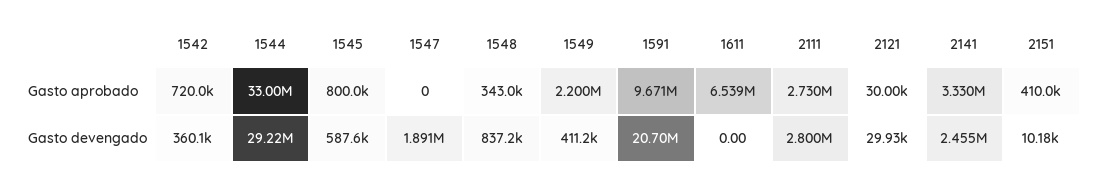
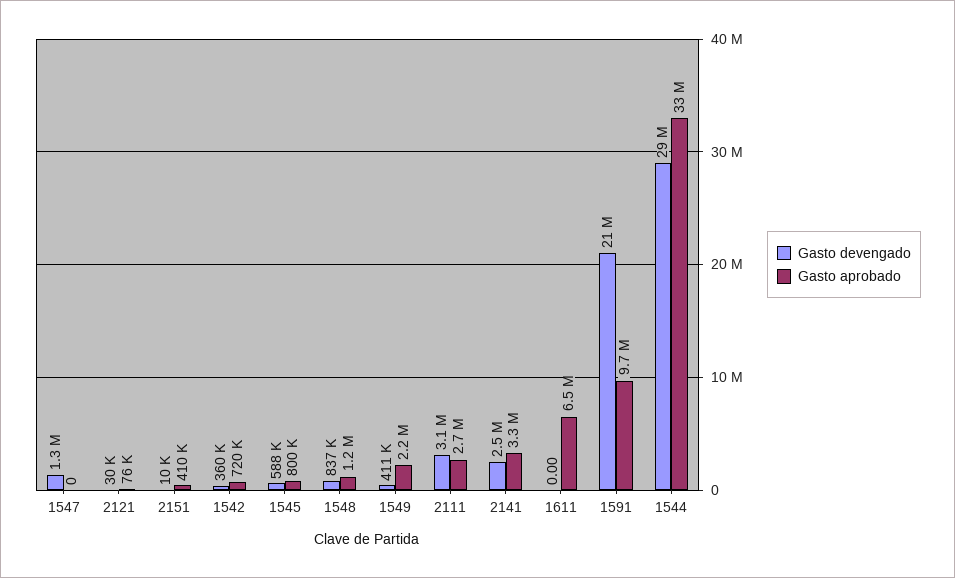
Gasto aprobado, 1548: 343000 -> 1200000
Gasto aprobado, 2121: 30000 -> 76000
Gasto devengado, 1547: 1891000 -> 1300000
Gasto devengado, 2111: 2800000 -> 3100000

